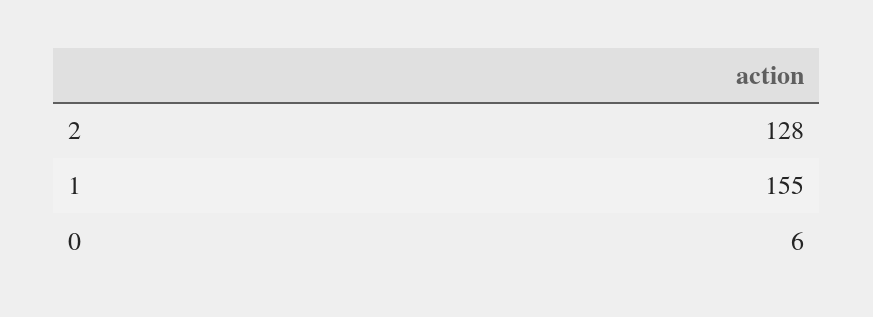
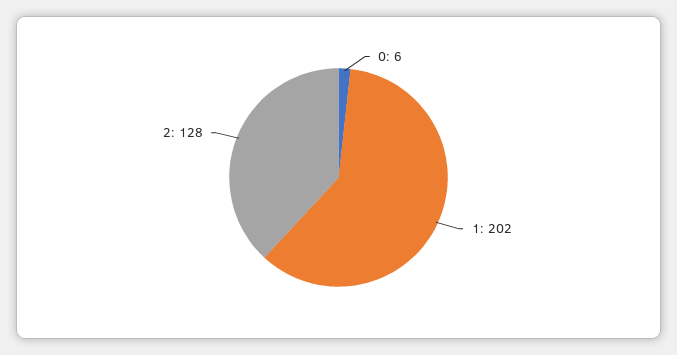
1: 155 -> 202

